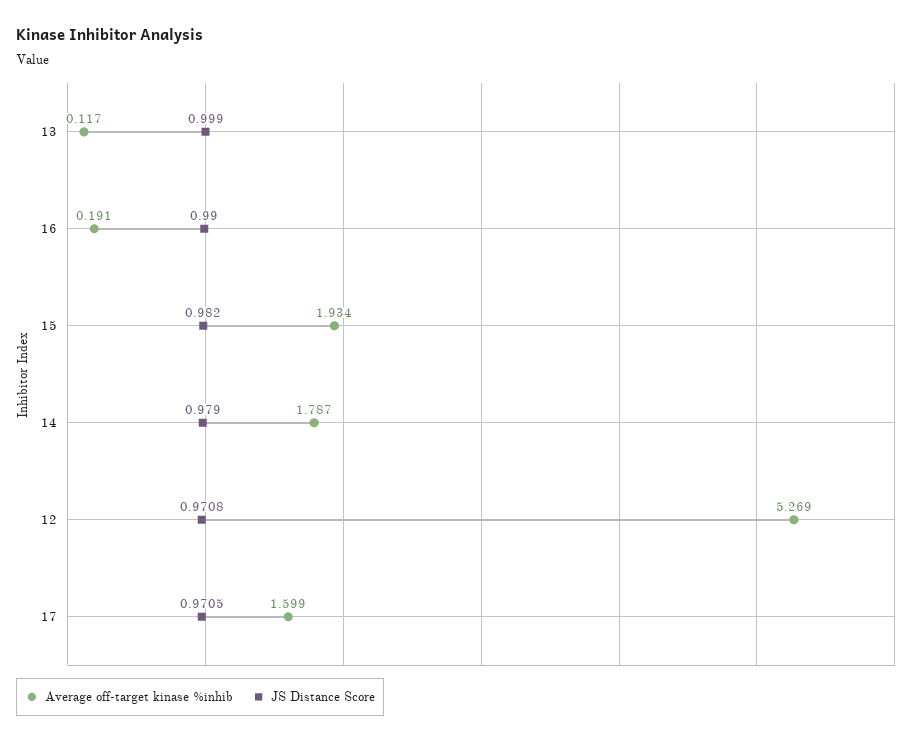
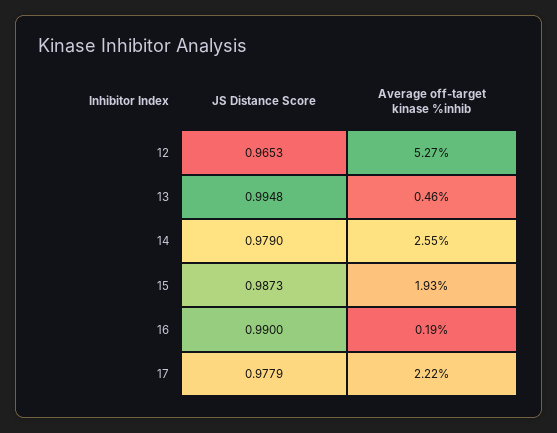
Average off-target kinase %inhib, 13: 0.117 -> 0.46
JS Distance Score, 13: 0.999 -> 0.9948
JS Distance Score, 15: 0.982 -> 0.9873
Average off-target kinase %inhib, 14: 1.787 -> 2.55
JS Distance Score, 12: 0.9708 -> 0.9653
Average off-target kinase %inhib, 17: 1.599 -> 2.22
JS Distance Score, 17: 0.9705 -> 0.9779

